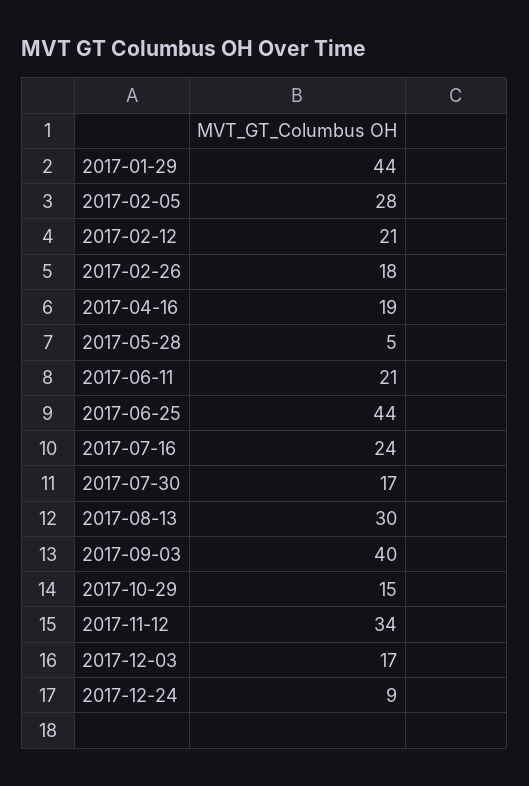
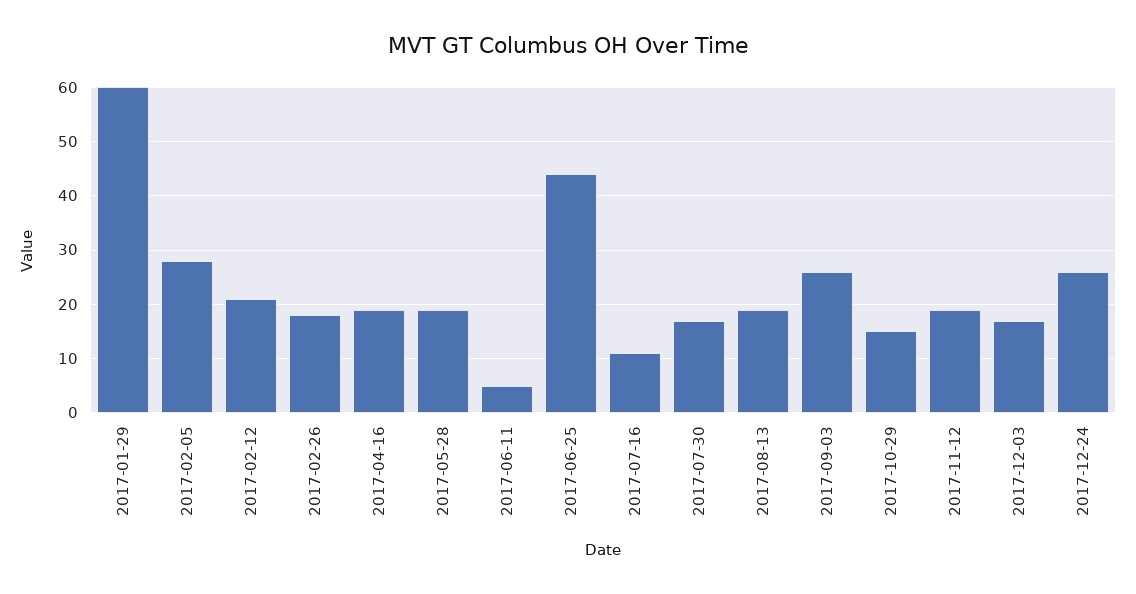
2017-01-29: 44 -> 60
2017-05-28: 5 -> 20
2017-06-11: 21 -> 5
2017-07-16: 24 -> 10
2017-08-13: 30 -> 20
2017-09-03: 40 -> 25
2017-11-12: 34 -> 20
2017-12-24: 9 -> 25

